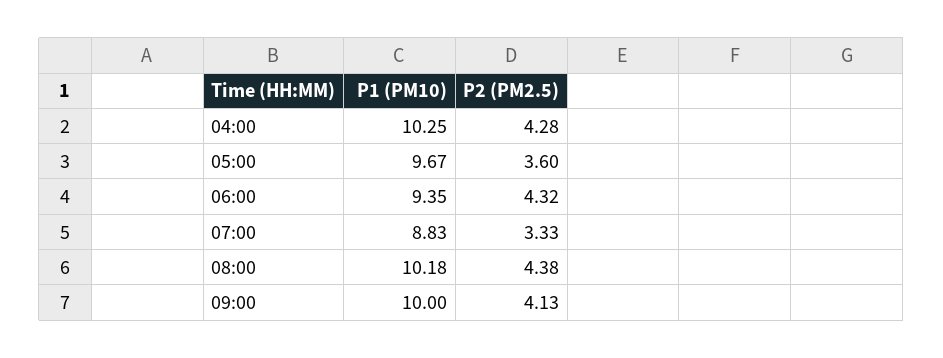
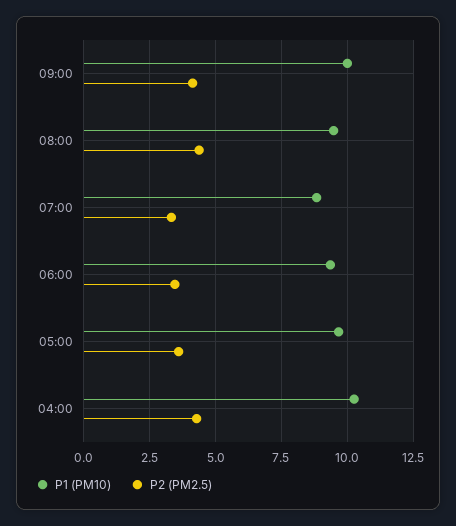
P2 (PM2.5), 06:00: 4.32 -> 3.5
P1 (PM10), 08:00: 10.18 -> 9.5

